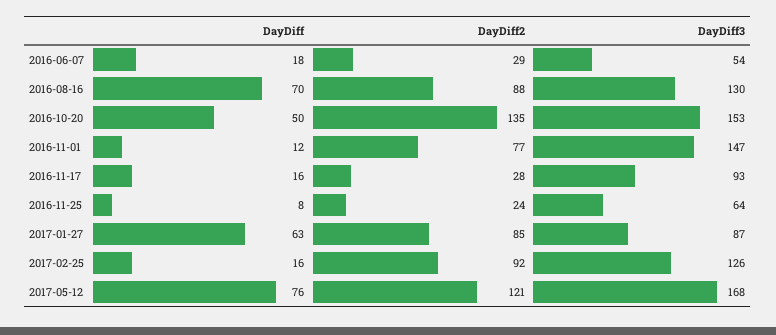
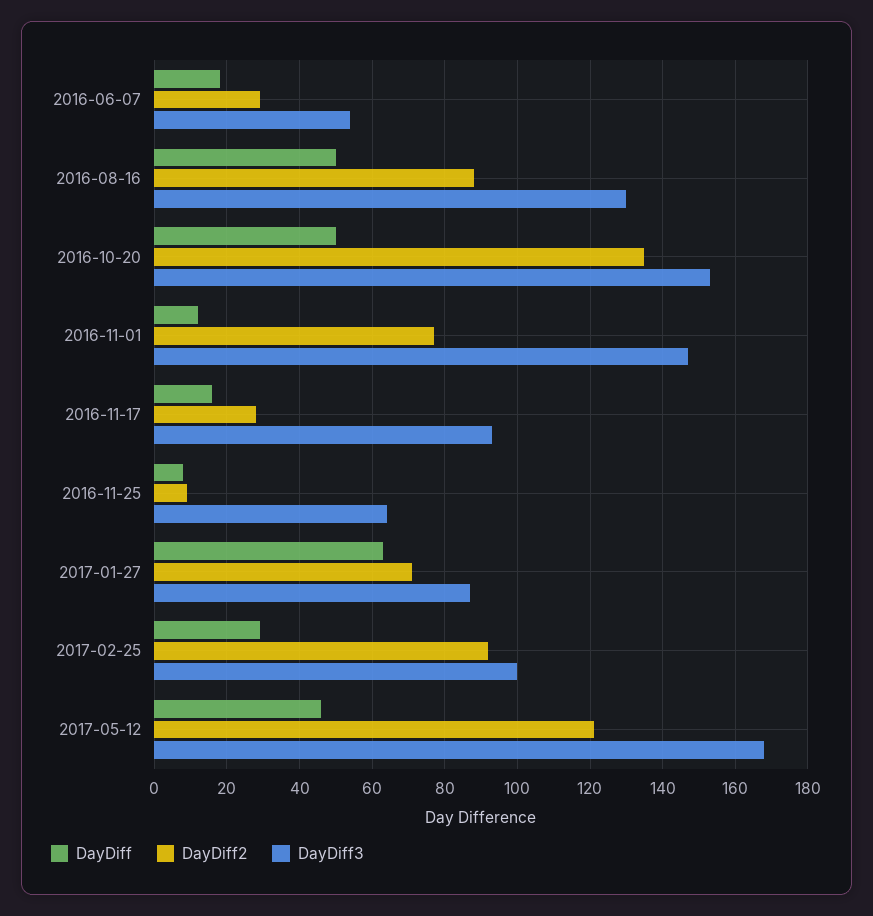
DayDiff, 2016-08-16: 70 -> 50
DayDiff2, 2016-11-25: 24 -> 10
DayDiff2, 2017-01-27: 85 -> 70
DayDiff, 2017-02-25: 16 -> 30
DayDiff3, 2017-02-25: 126 -> 100
DayDiff, 2017-05-12: 76 -> 45

